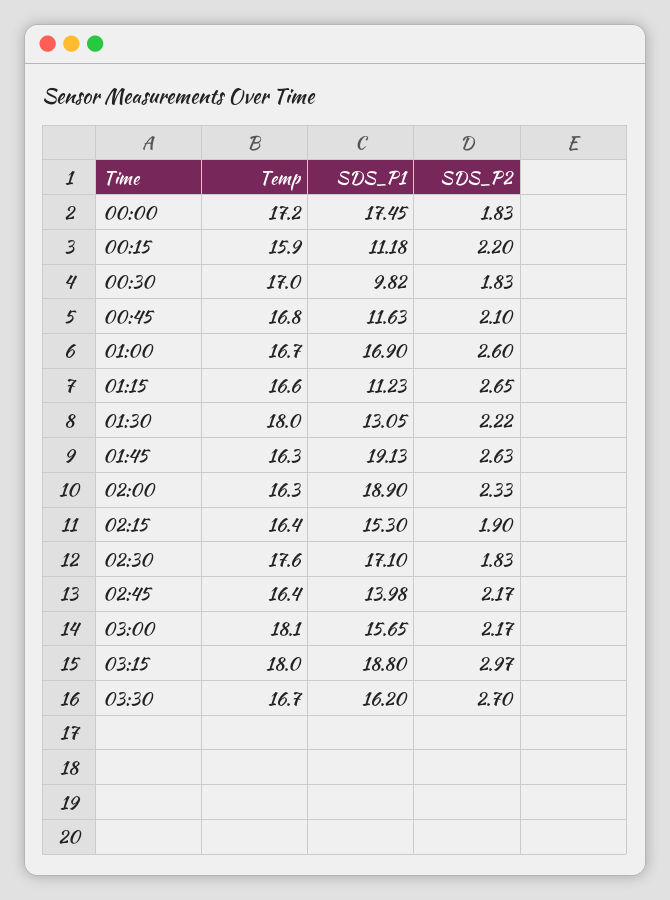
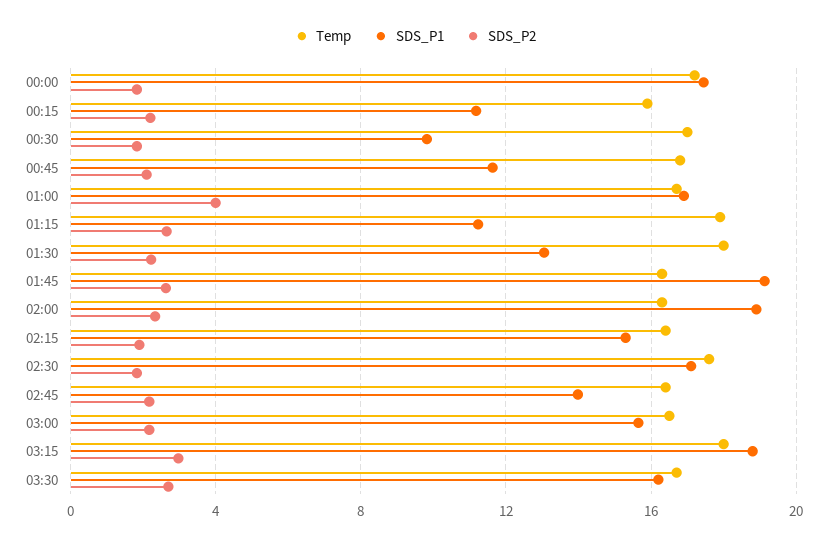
SDS_P2, 01:00: 2.6 -> 4
Temp, 01:15: 16.6 -> 18
Temp, 03:00: 18.1 -> 16.5

